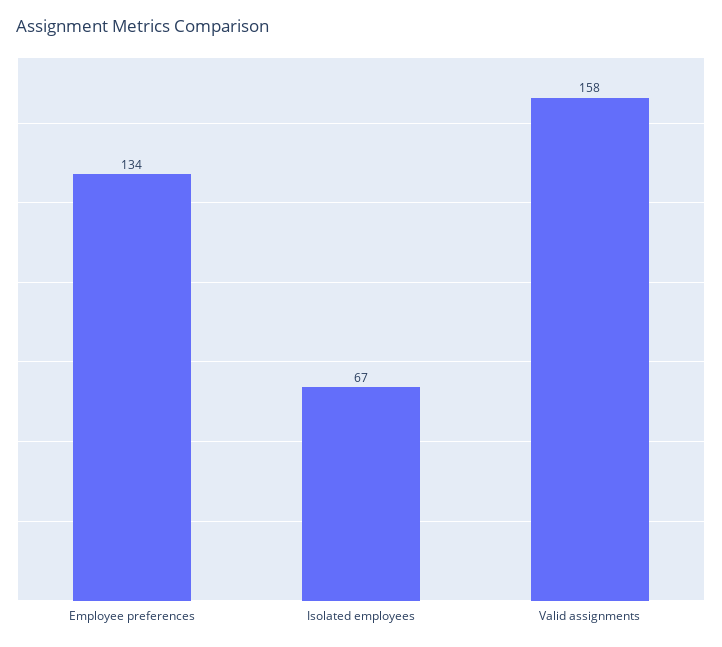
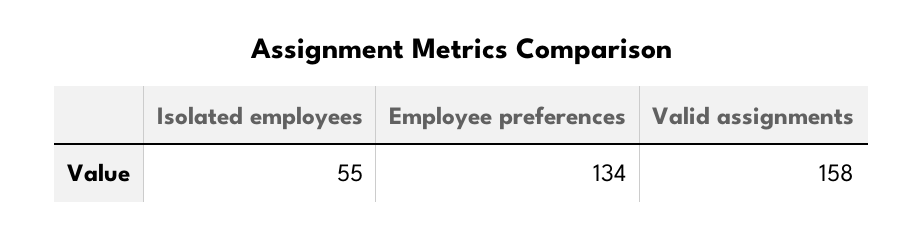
Isolated employees: 67 -> 55

